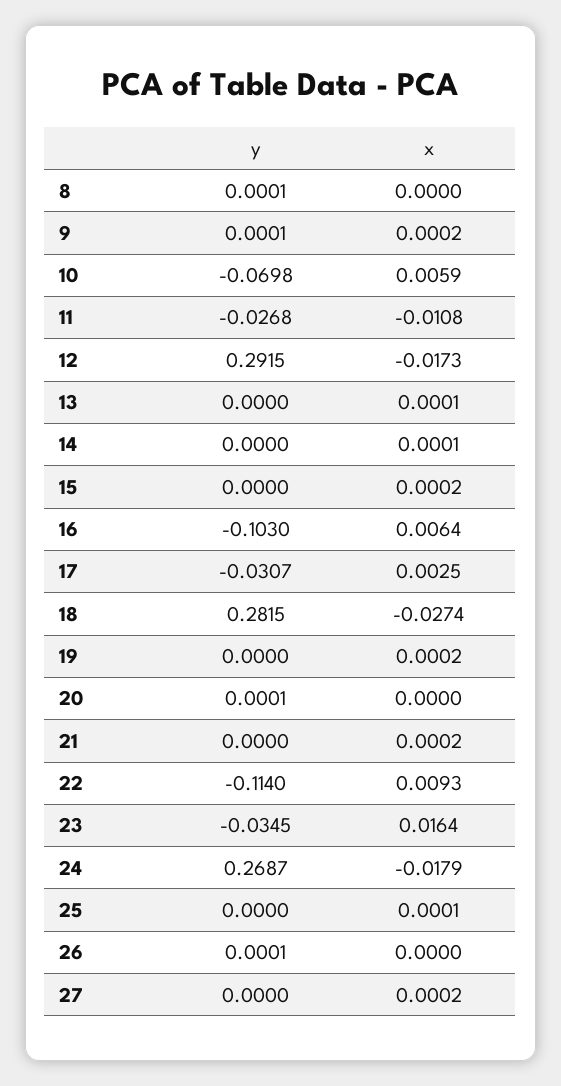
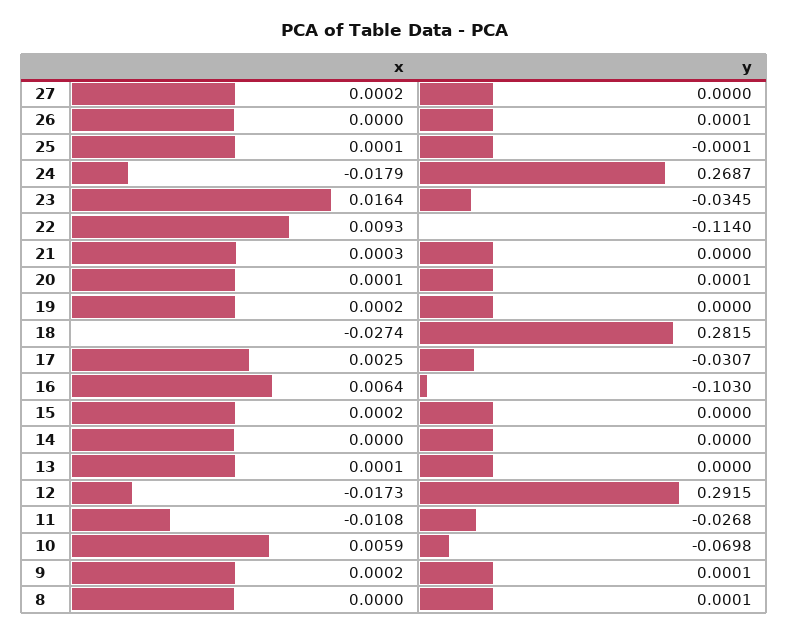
x, 14: 0.0001 -> 0
x, 20: 0 -> 0.0001
x, 21: 0.0002 -> 0.0003
y, 25: 0 -> -0.0001

